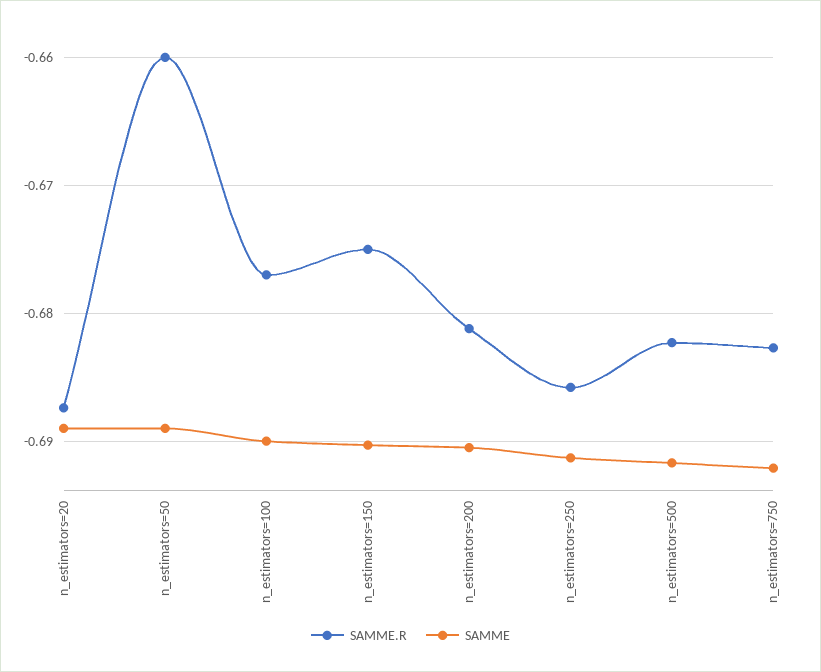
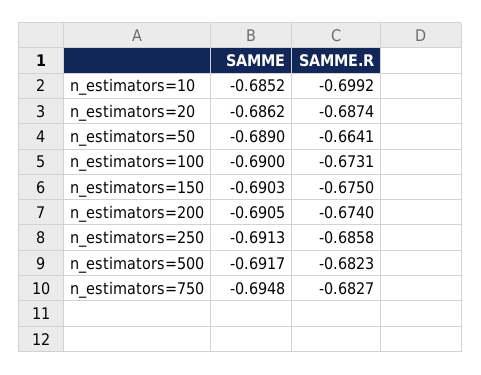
SAMME, n_estimators=20: -0.689 -> -0.6862
SAMME.R, n_estimators=50: -0.66 -> -0.6641
SAMME.R, n_estimators=100: -0.677 -> -0.6731
SAMME.R, n_estimators=200: -0.681 -> -0.674
SAMME, n_estimators=750: -0.692 -> -0.6948
SAMME, n_estimators=10: none -> -0.6852
SAMME.R, n_estimators=10: none -> -0.6992

